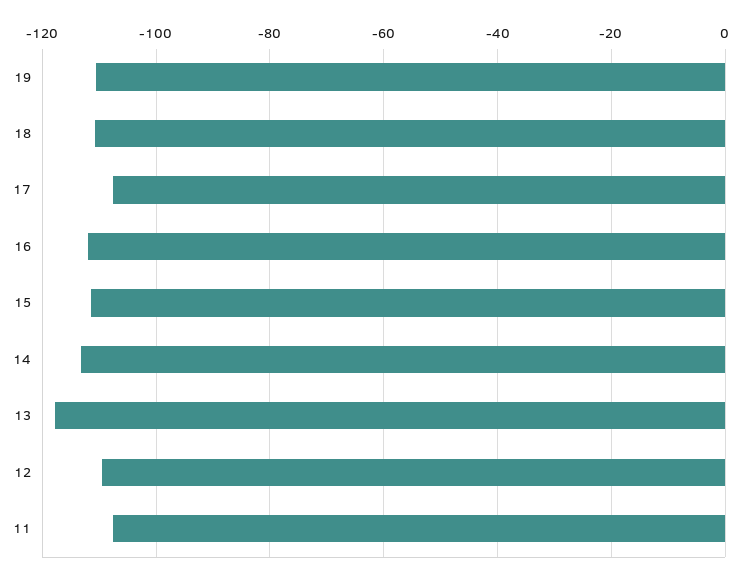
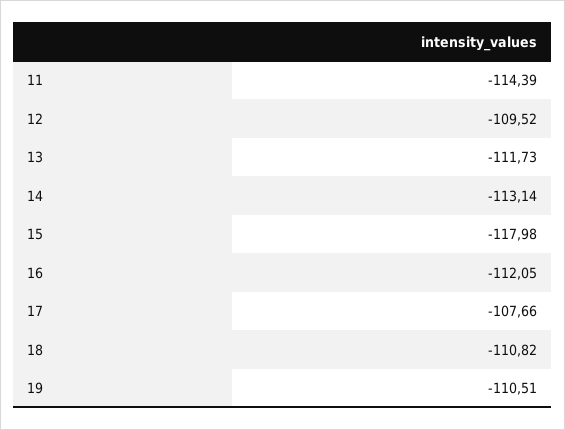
15: -112 -> -117.98
13: -118 -> -111.73
11: -108 -> -114.39

